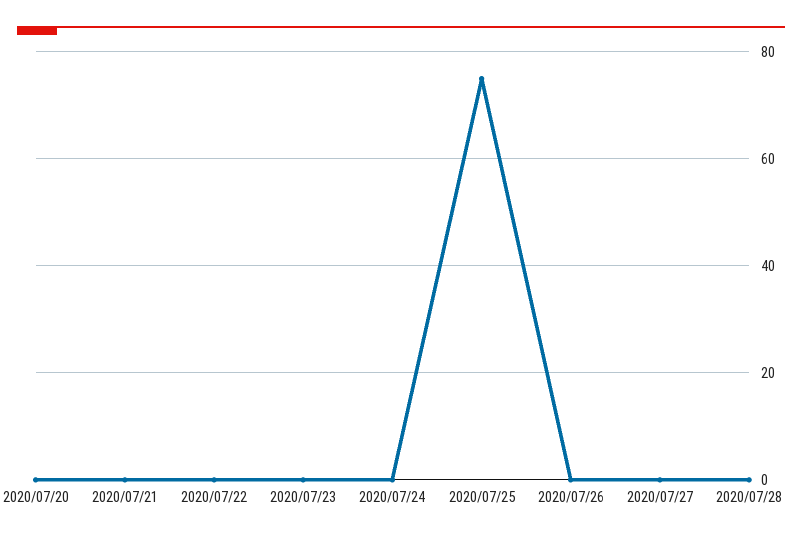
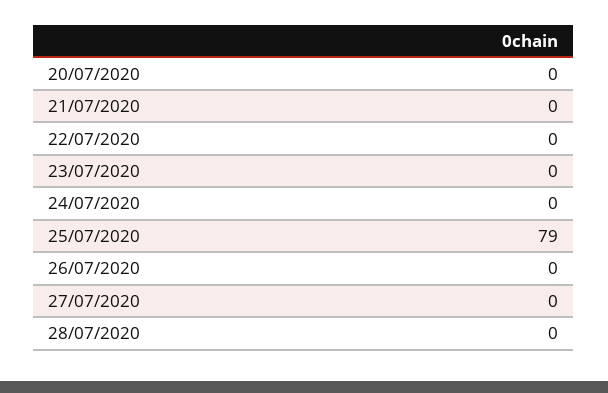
2020/07/25: 75 -> 79

